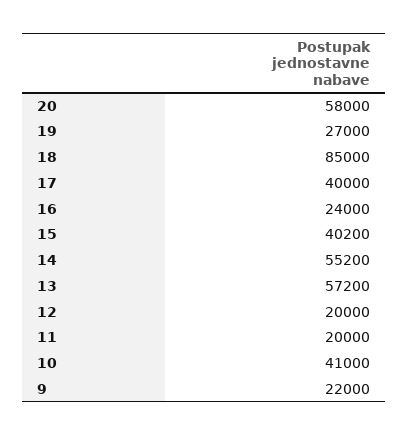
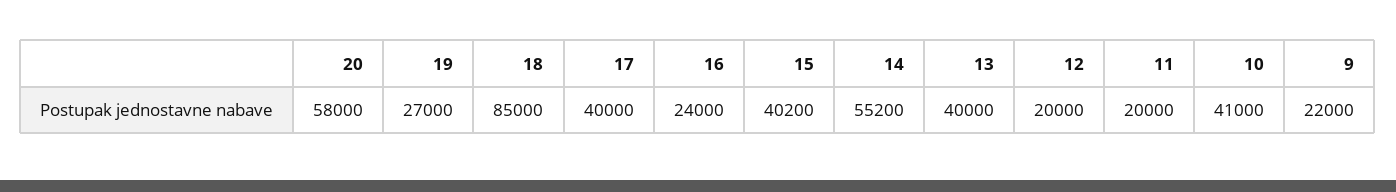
13: 57200 -> 40000

